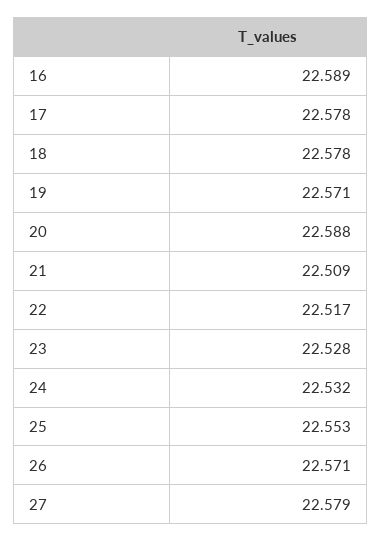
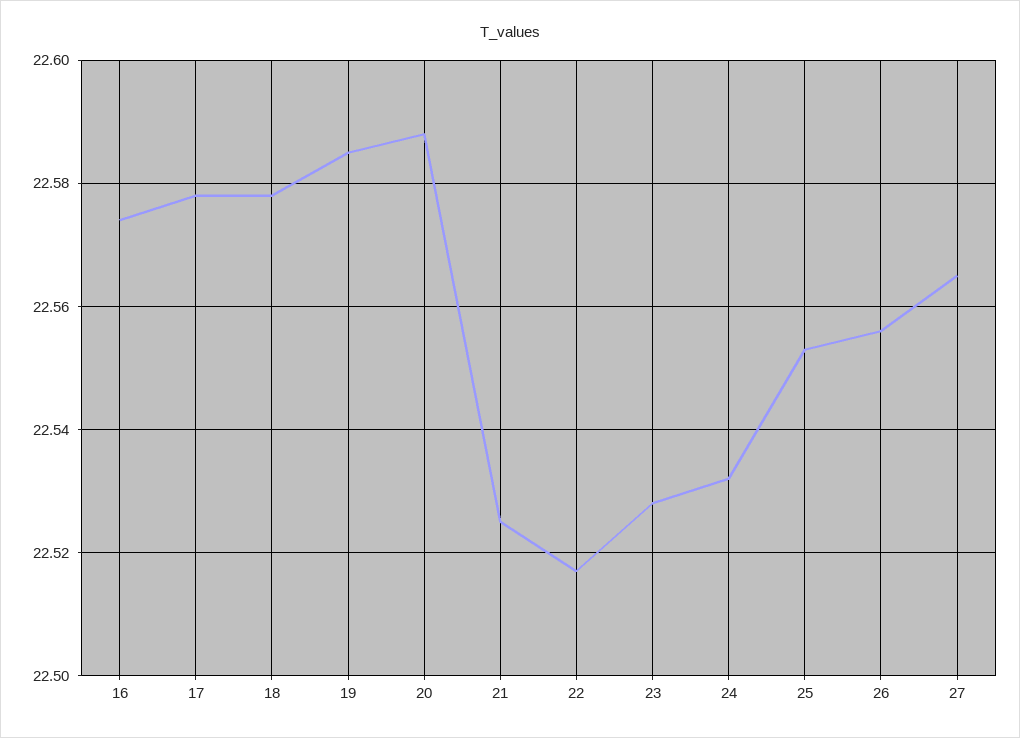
16: 22.589 -> 22.575
19: 22.571 -> 22.585
21: 22.509 -> 22.525
26: 22.571 -> 22.555
27: 22.579 -> 22.565

